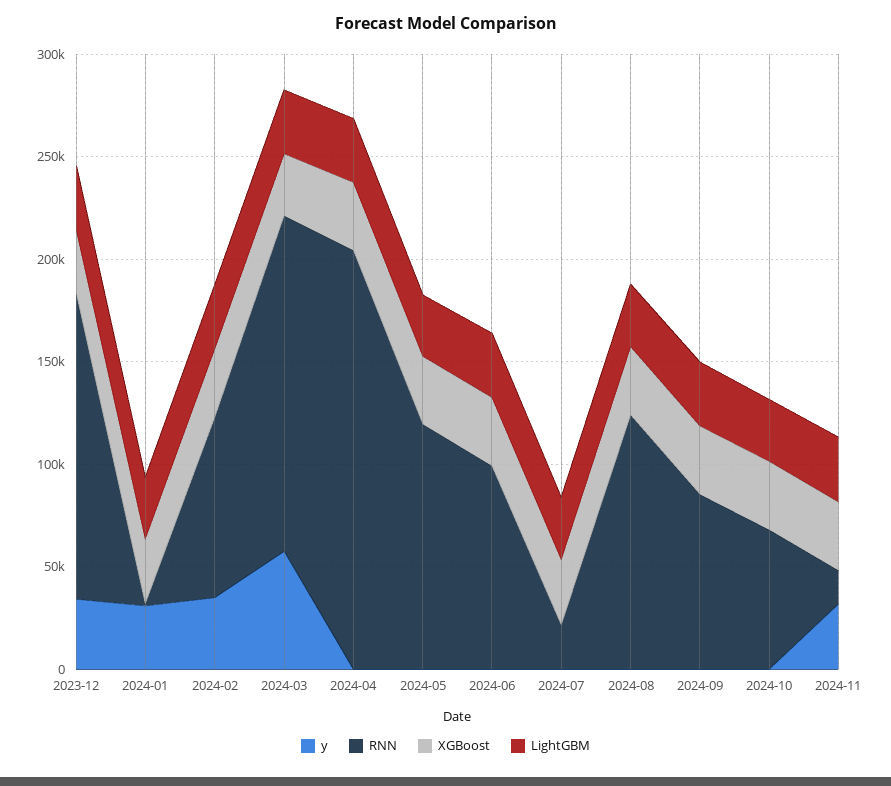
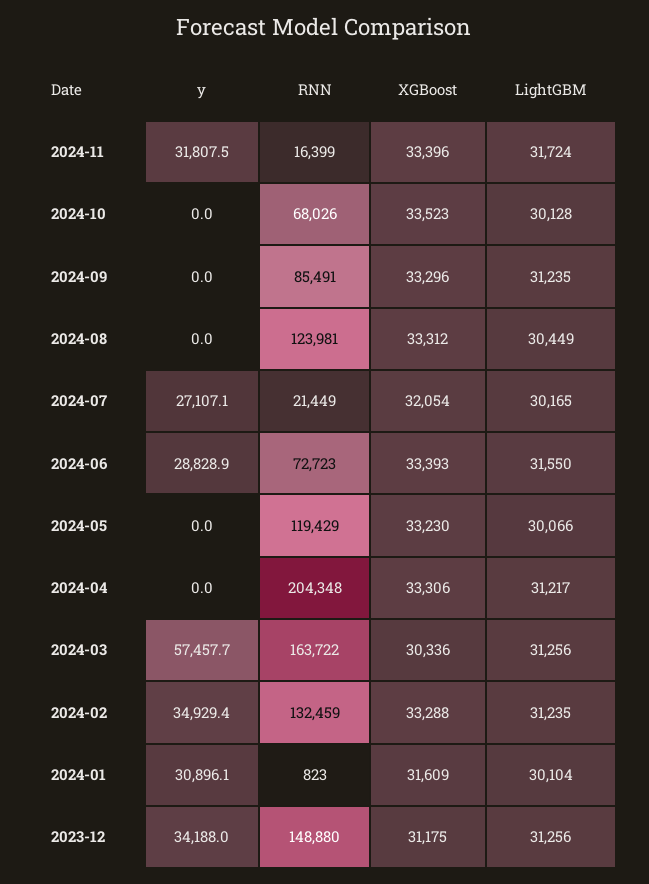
RNN, 2024-02: 90000 -> 132459
y, 2024-06: 0 -> 28828.9
RNN, 2024-06: 100000 -> 72723
y, 2024-07: 0 -> 27107.1

